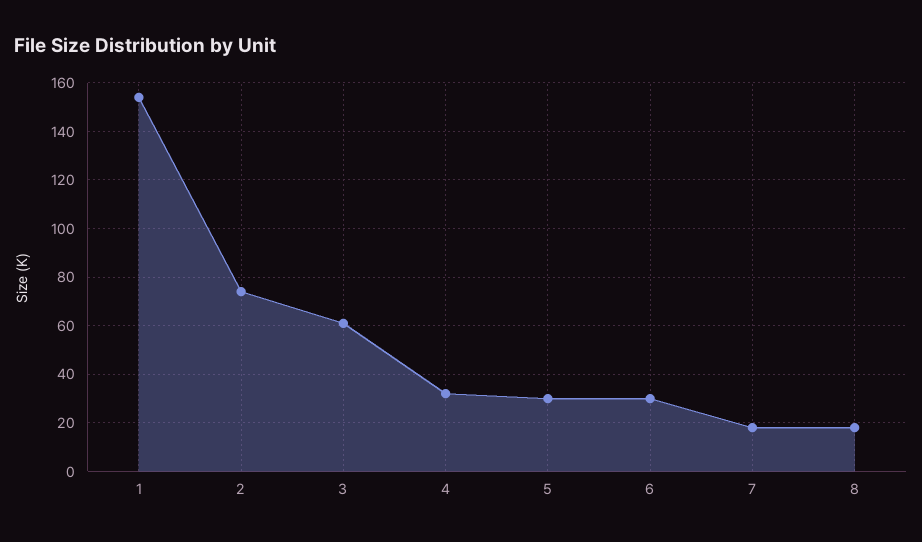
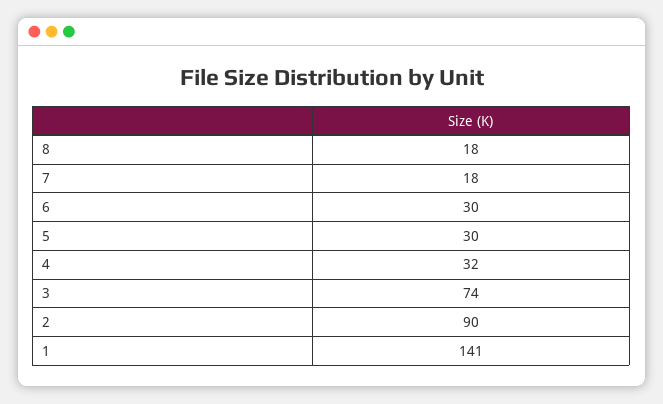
1: 155 -> 141
2: 75 -> 90
3: 60 -> 74

